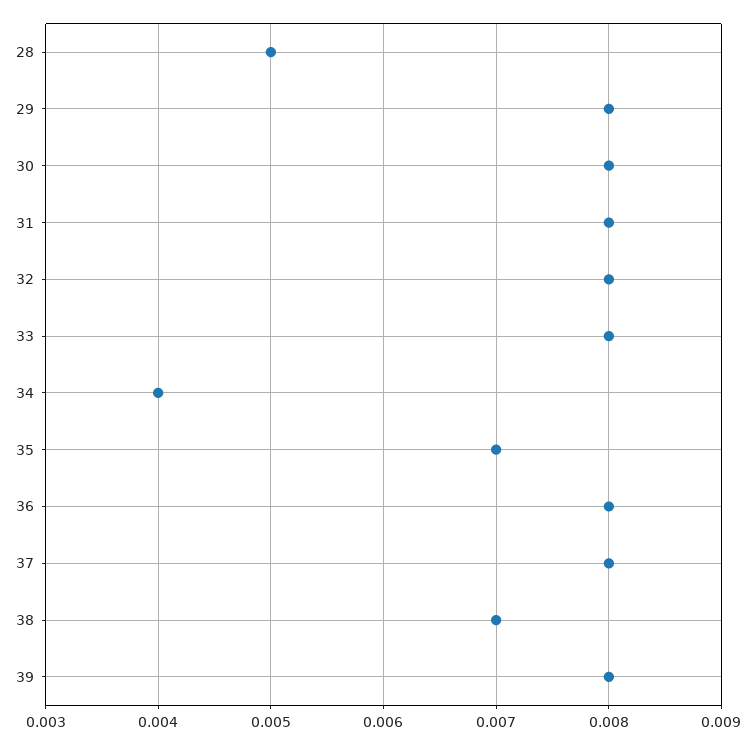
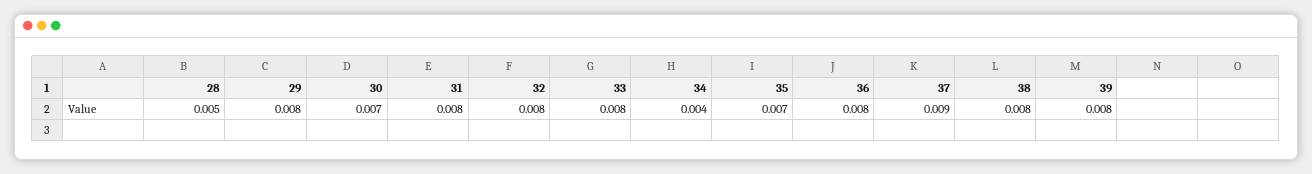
30: 0.008 -> 0.007
37: 0.008 -> 0.009
38: 0.007 -> 0.008

